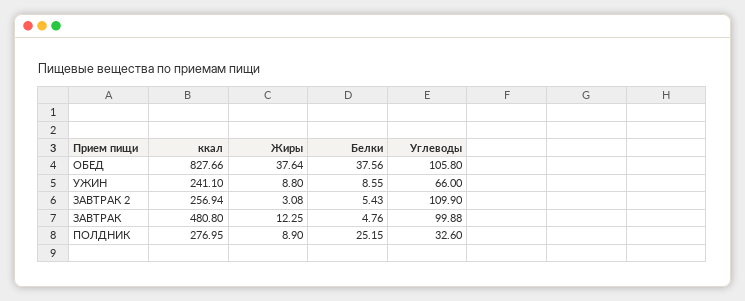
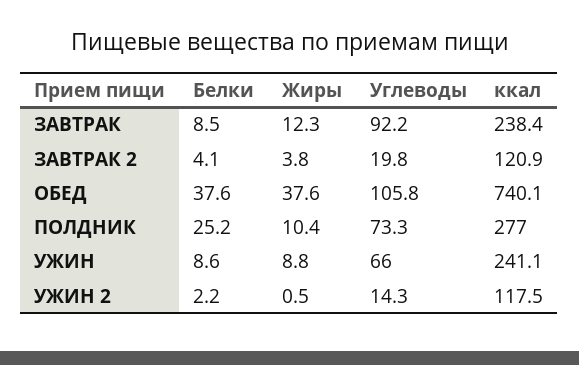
ккал, ОБЕД: 827.66 -> 740.1
ккал, ЗАВТРАК 2: 256.94 -> 120.9
Жиры, ЗАВТРАК 2: 3.08 -> 3.8
Белки, ЗАВТРАК 2: 5.43 -> 4.1
Углеводы, ЗАВТРАК 2: 109.9 -> 19.8
ккал, ЗАВТРАК: 480.8 -> 238.4
Белки, ЗАВТРАК: 4.76 -> 8.5
Углеводы, ЗАВТРАК: 99.88 -> 92.2
Жиры, ПОЛДНИК: 8.9 -> 10.4
Углеводы, ПОЛДНИК: 32.6 -> 73.3
Белки, УЖИН 2: none -> 2.2
Жиры, УЖИН 2: none -> 0.5
Углеводы, УЖИН 2: none -> 14.3
ккал, УЖИН 2: none -> 117.5

